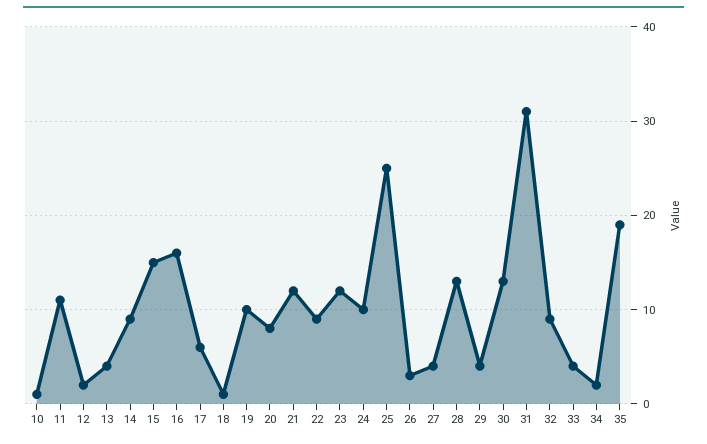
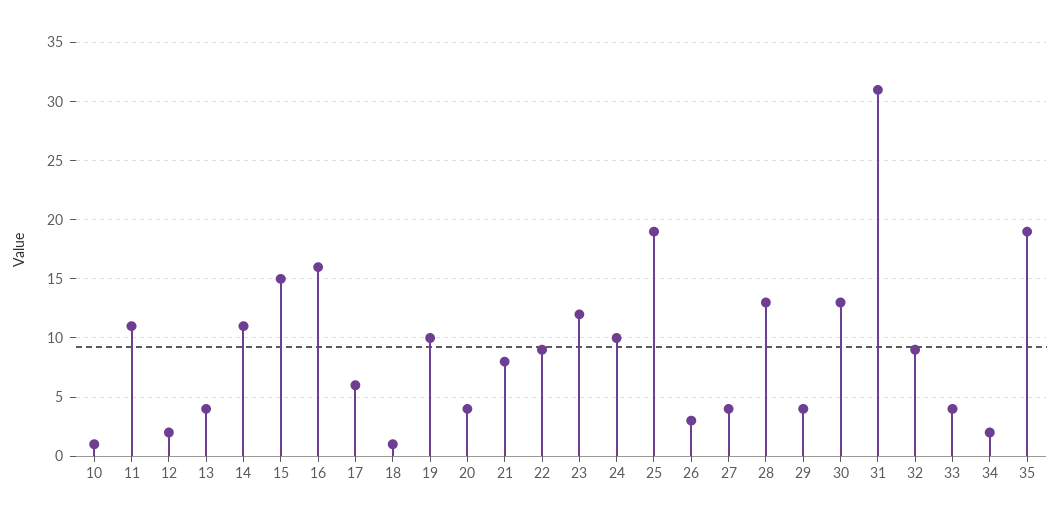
14: 9 -> 11
20: 8 -> 4
21: 12 -> 8
25: 25 -> 19

